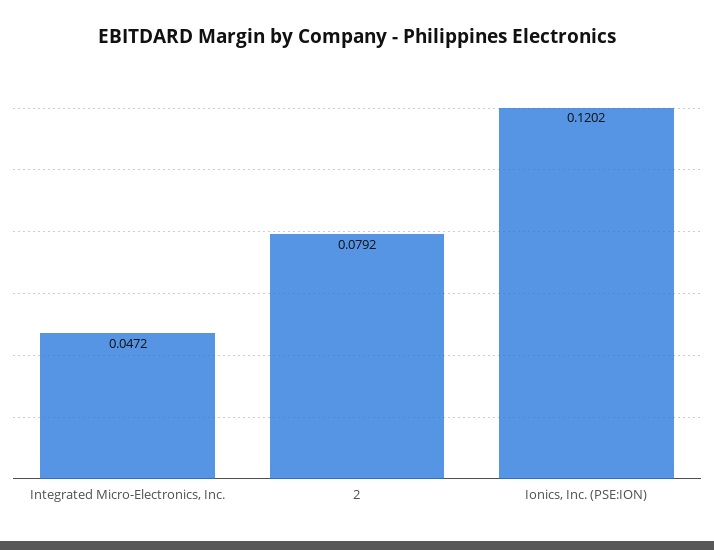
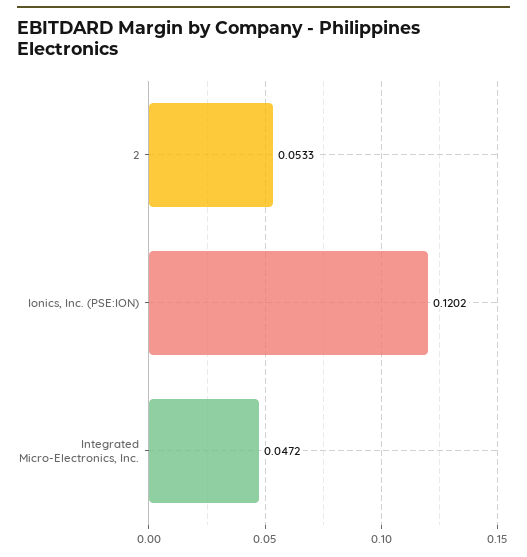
2: 0.0792 -> 0.0533

